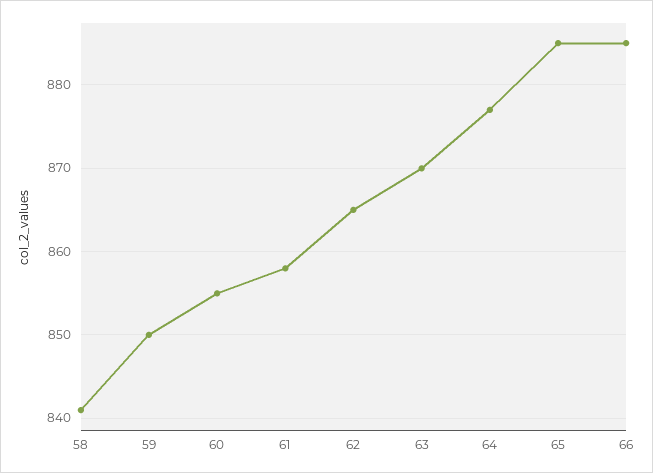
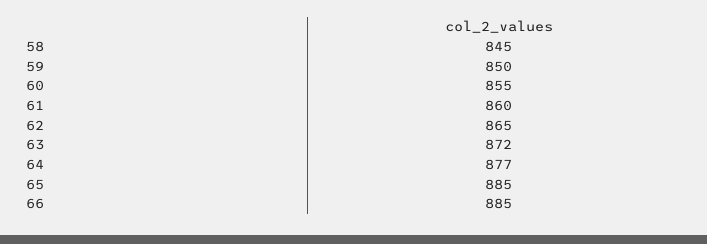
58: 841 -> 845
61: 858 -> 860
63: 870 -> 872

